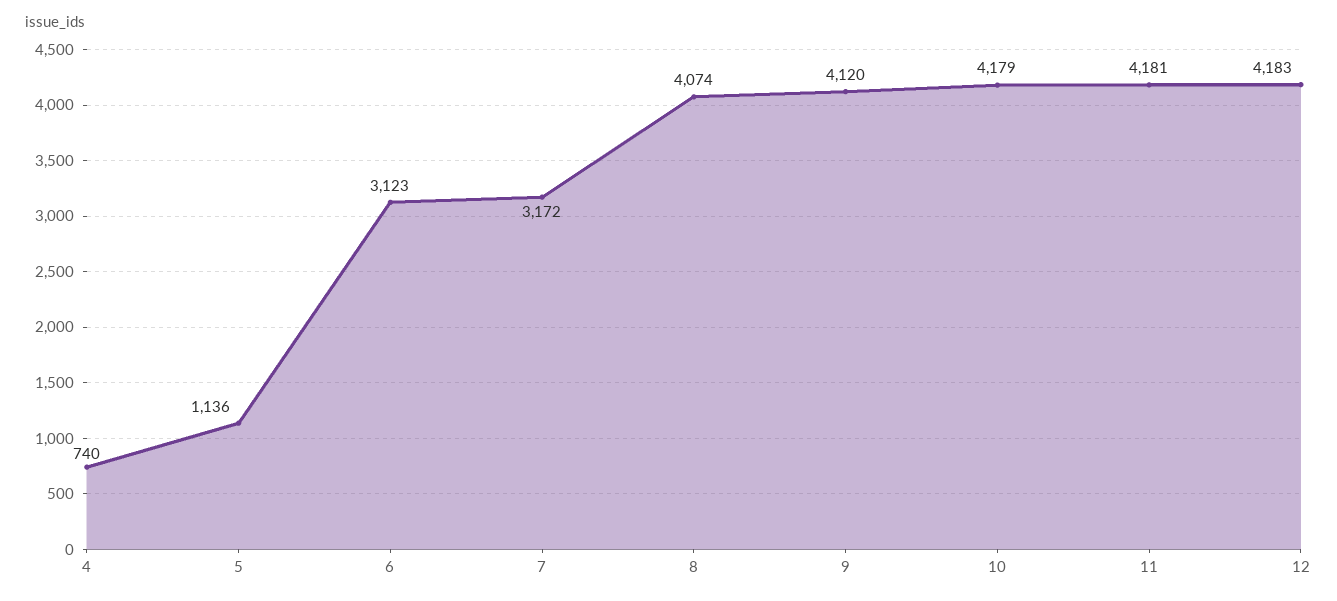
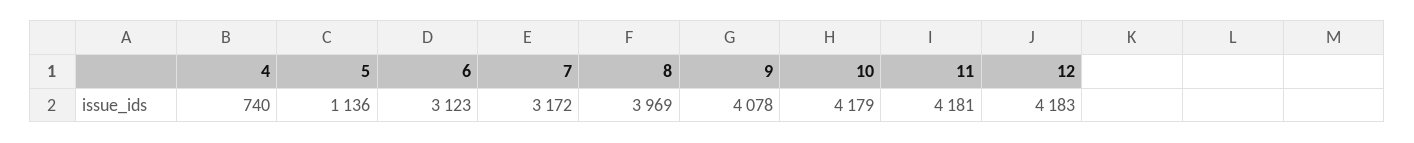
8: 4074 -> 3969
9: 4120 -> 4078

